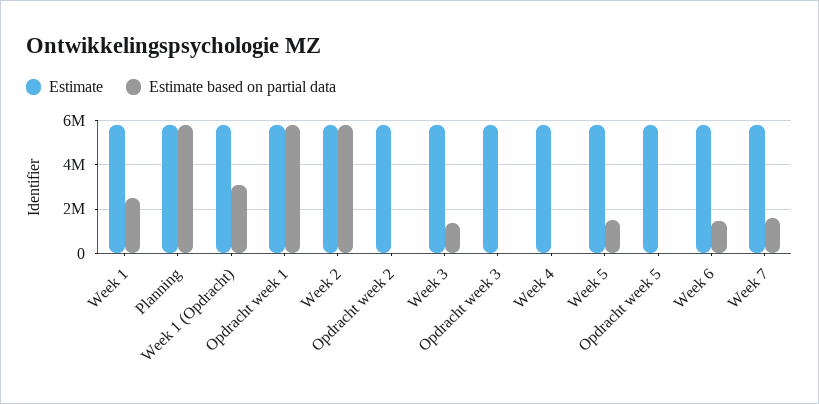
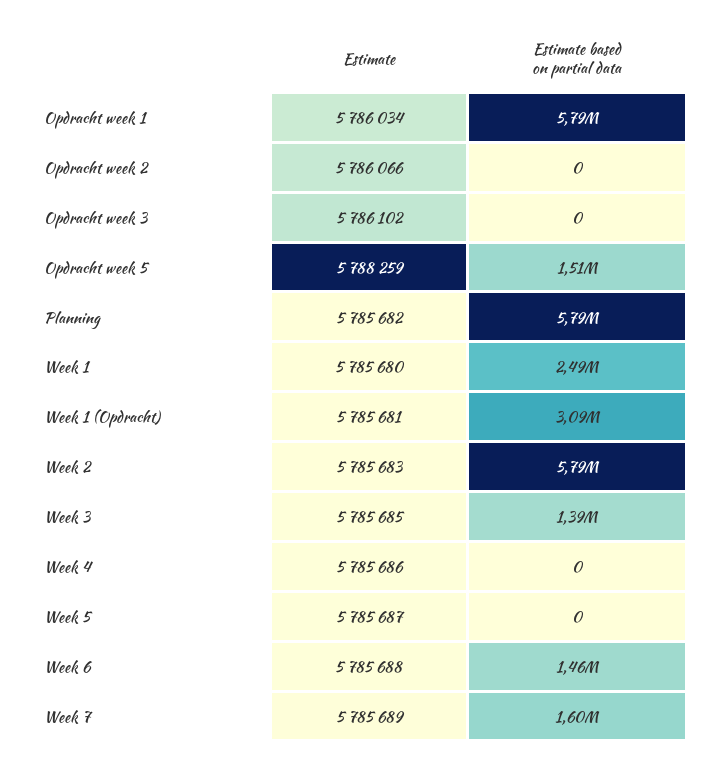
Estimate based on partial data, Week 5: 1500000 -> 0
Estimate based on partial data, Opdracht week 5: 0 -> 1510000

